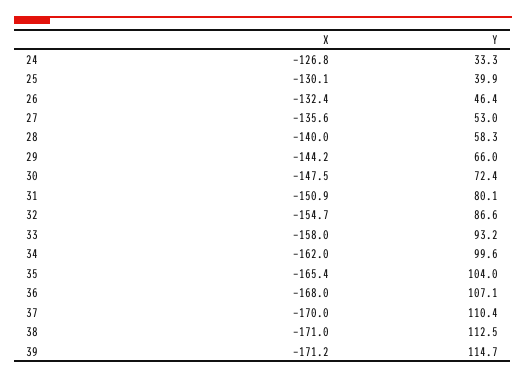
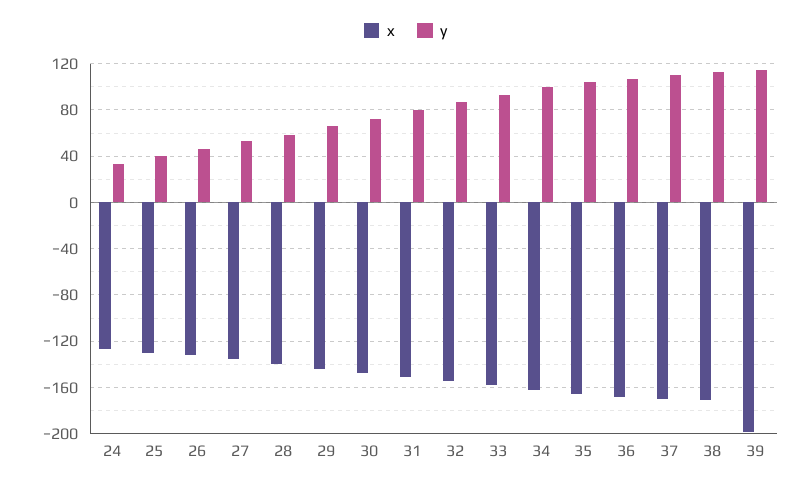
X, 39: -171.2 -> -200

